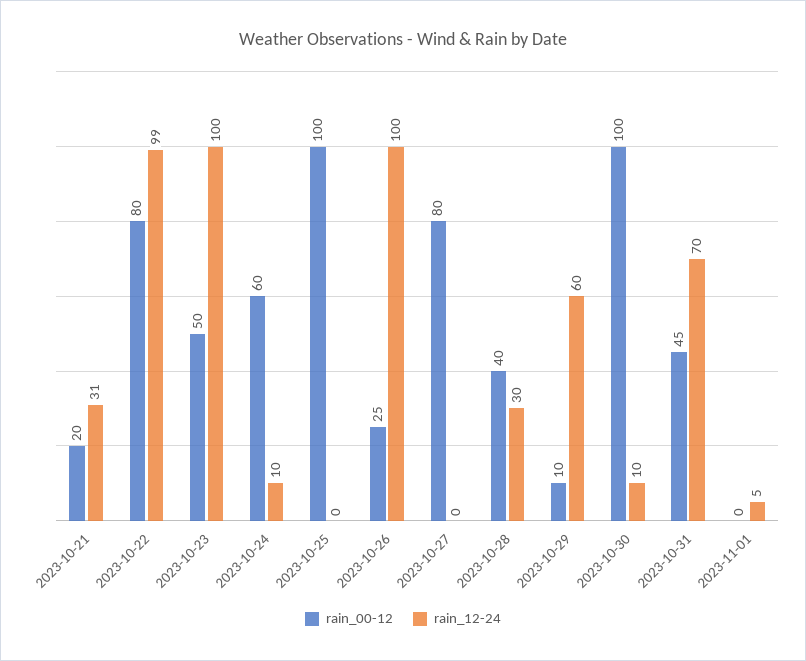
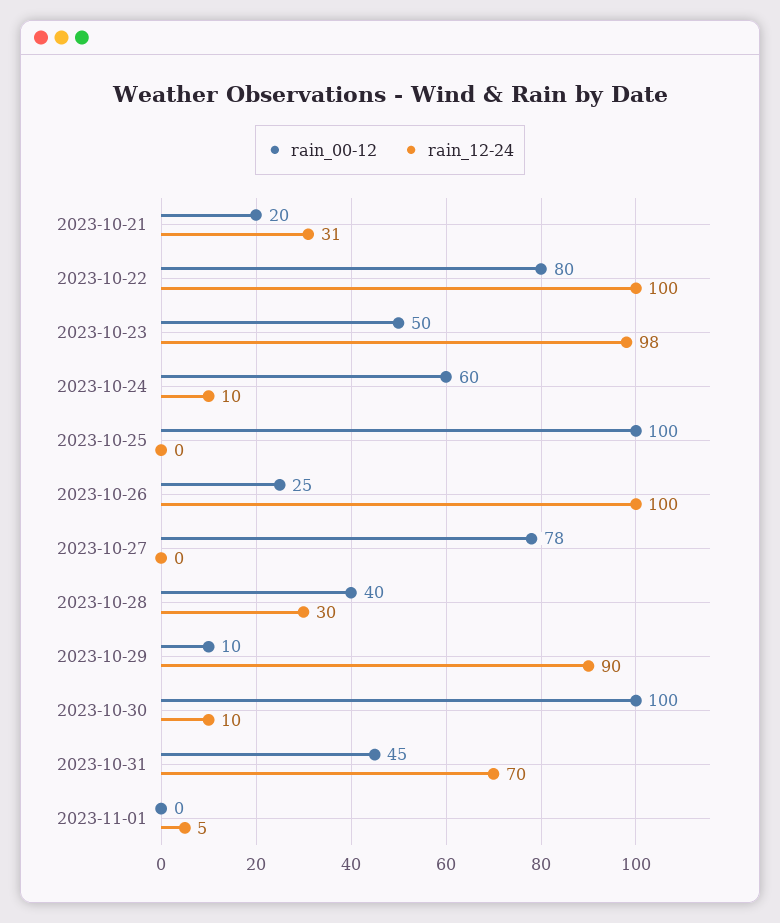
rain_12-24, 2023-10-22: 99 -> 100
rain_12-24, 2023-10-23: 100 -> 98
rain_00-12, 2023-10-27: 80 -> 78
rain_12-24, 2023-10-29: 60 -> 90

